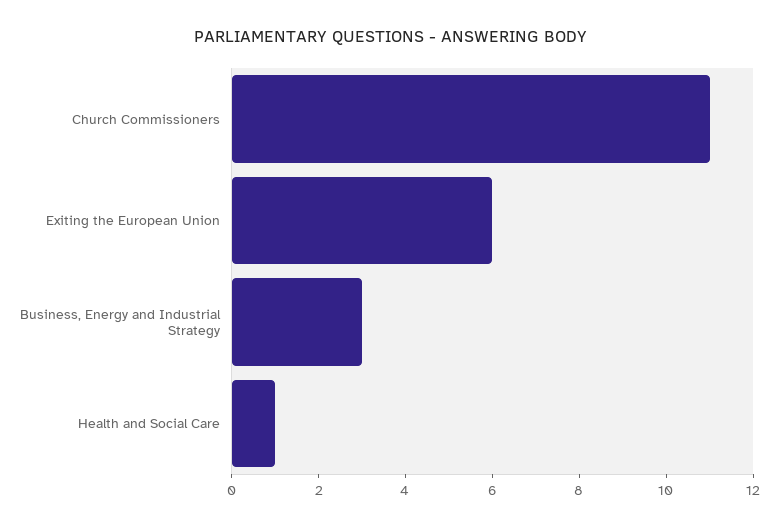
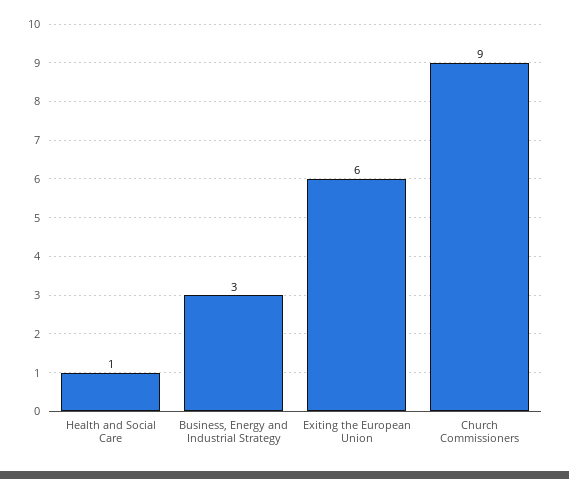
Church Commissioners: 11 -> 9

